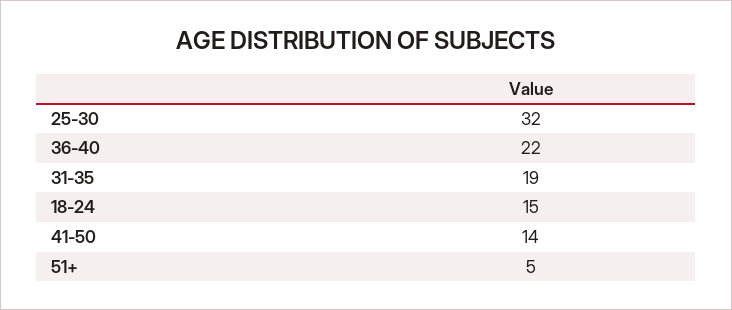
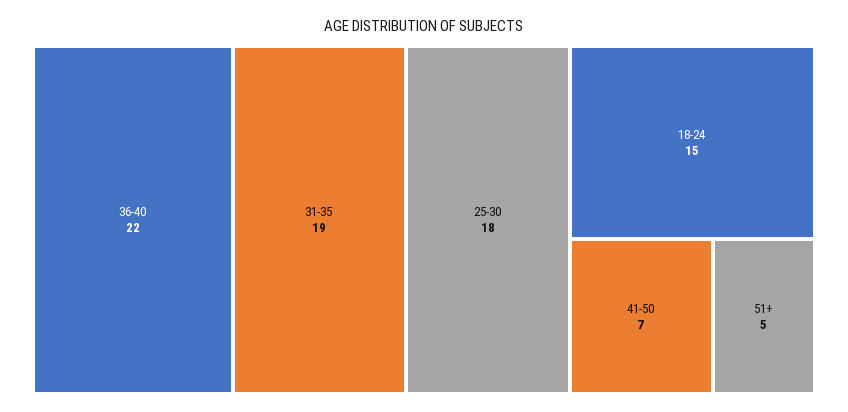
25-30: 32 -> 18
41-50: 14 -> 7

